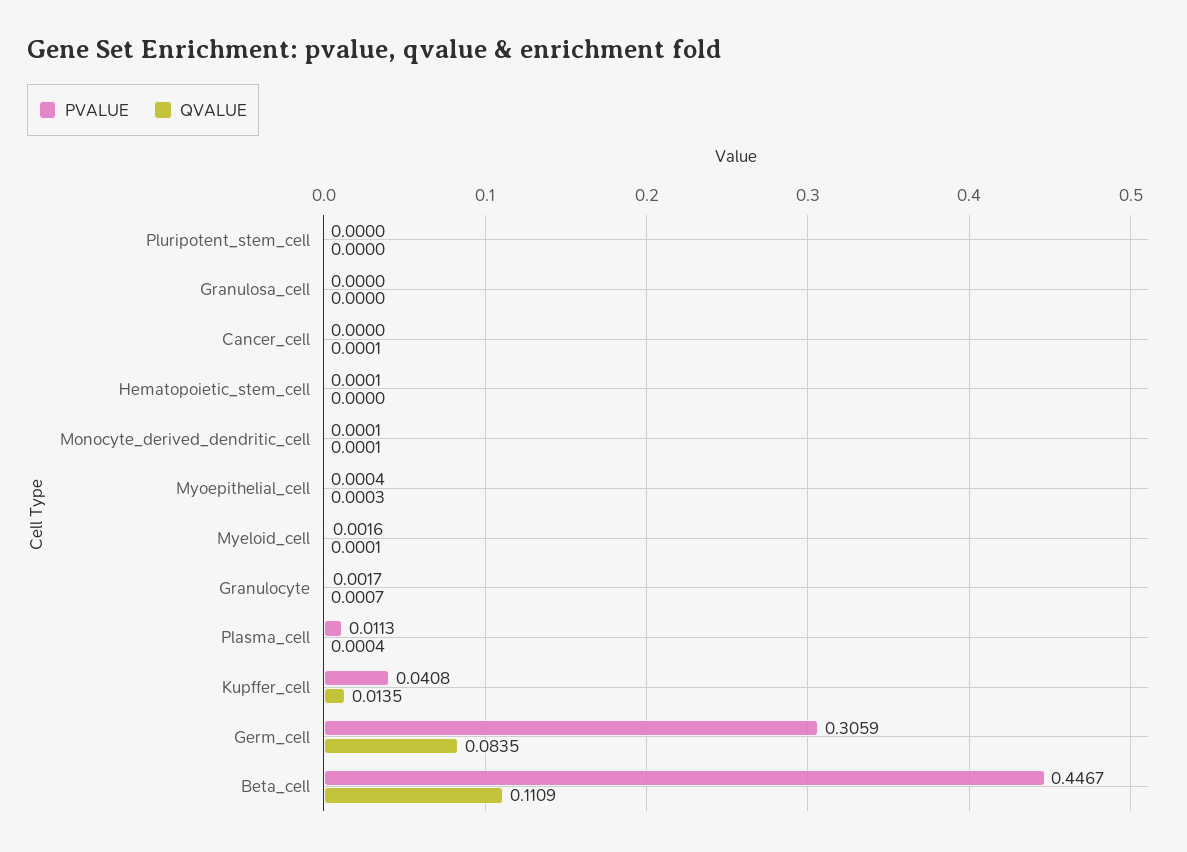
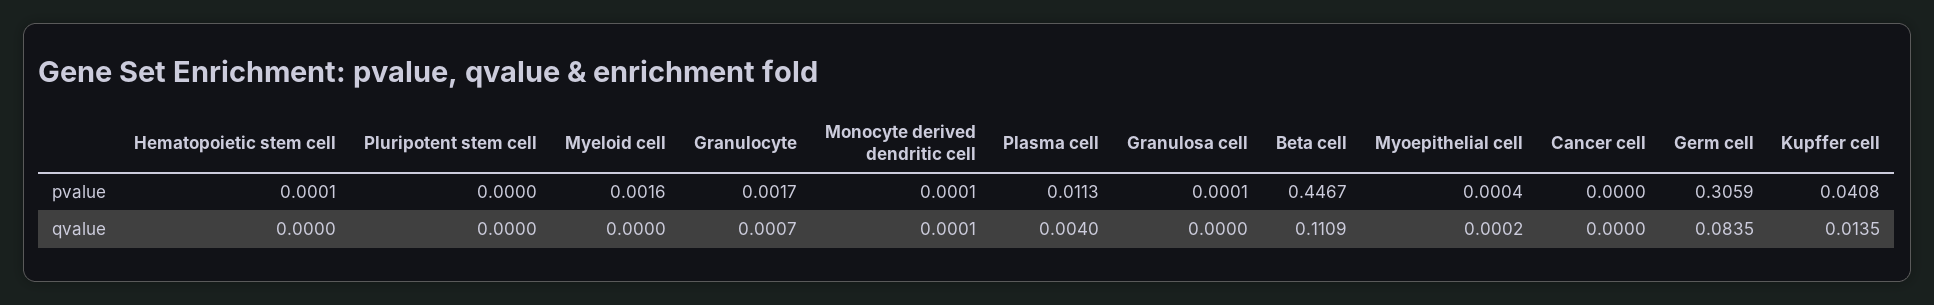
PVALUE, Granulosa_cell: 0 -> 0.0001
QVALUE, Cancer_cell: 0.0001 -> 0
QVALUE, Myoepithelial_cell: 0.0003 -> 0.0002
QVALUE, Myeloid_cell: 0.0001 -> 0
QVALUE, Plasma_cell: 0.0004 -> 0.004

